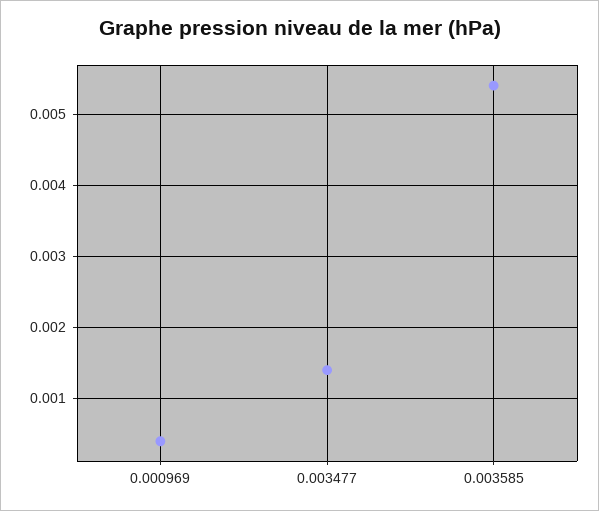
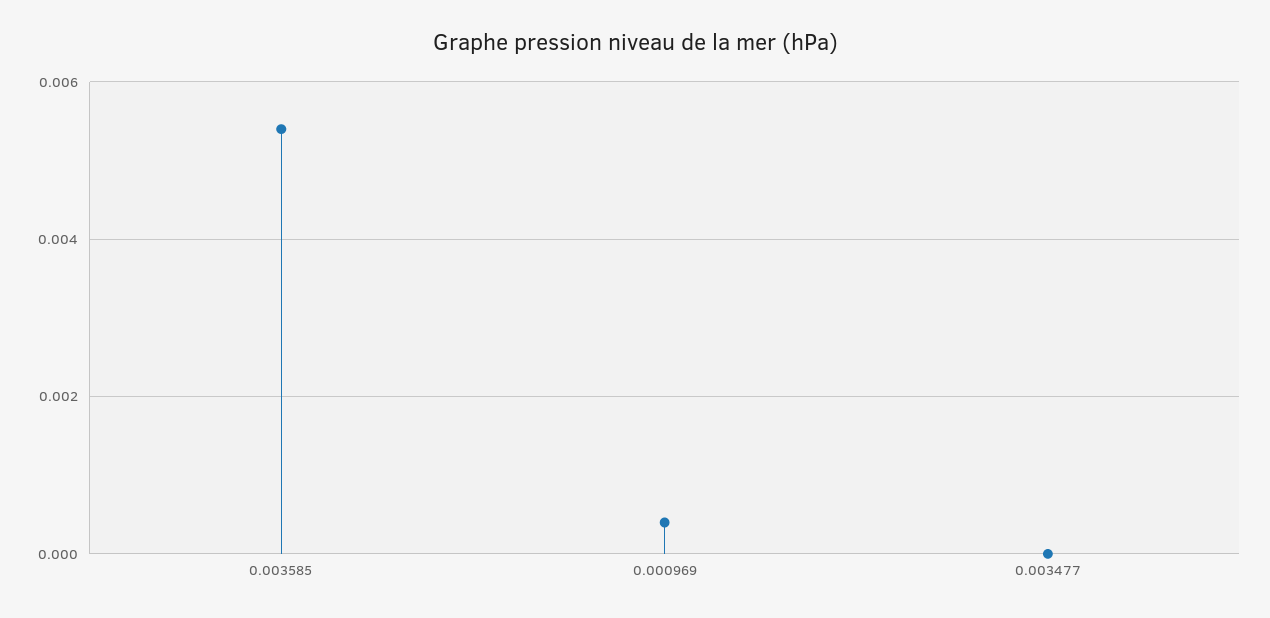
0.003477: 0.0014 -> 0

